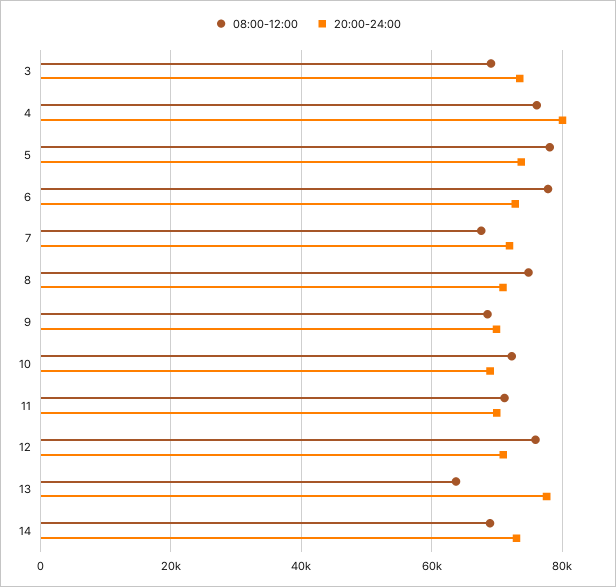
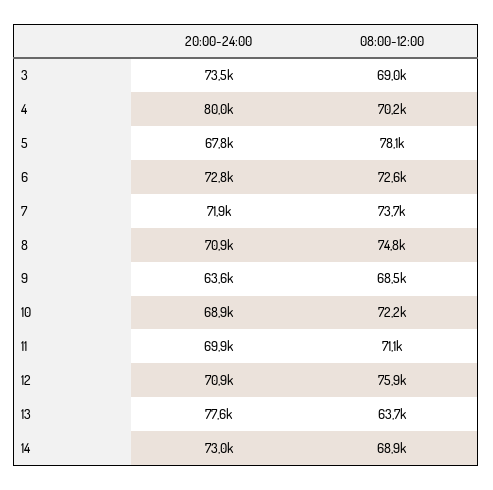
08:00-12:00, 4: 76000 -> 70200
20:00-24:00, 5: 74000 -> 67800
08:00-12:00, 6: 78000 -> 72600
08:00-12:00, 7: 68000 -> 73700
20:00-24:00, 9: 70000 -> 63600

